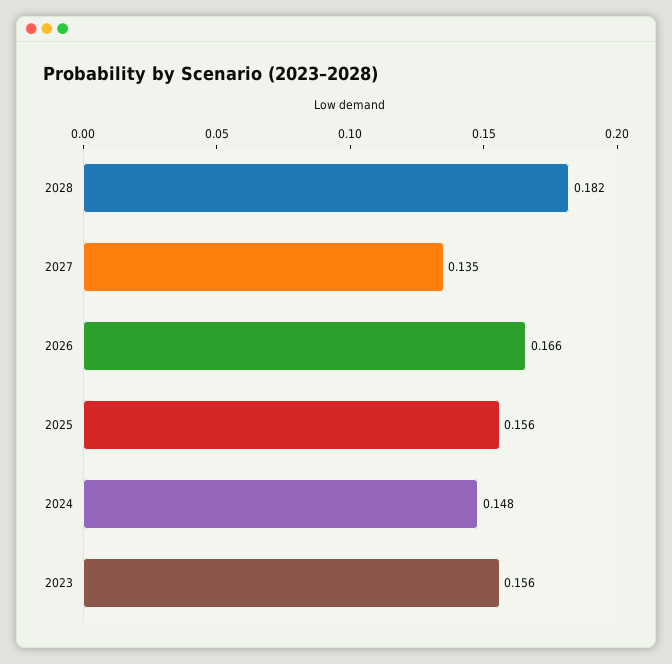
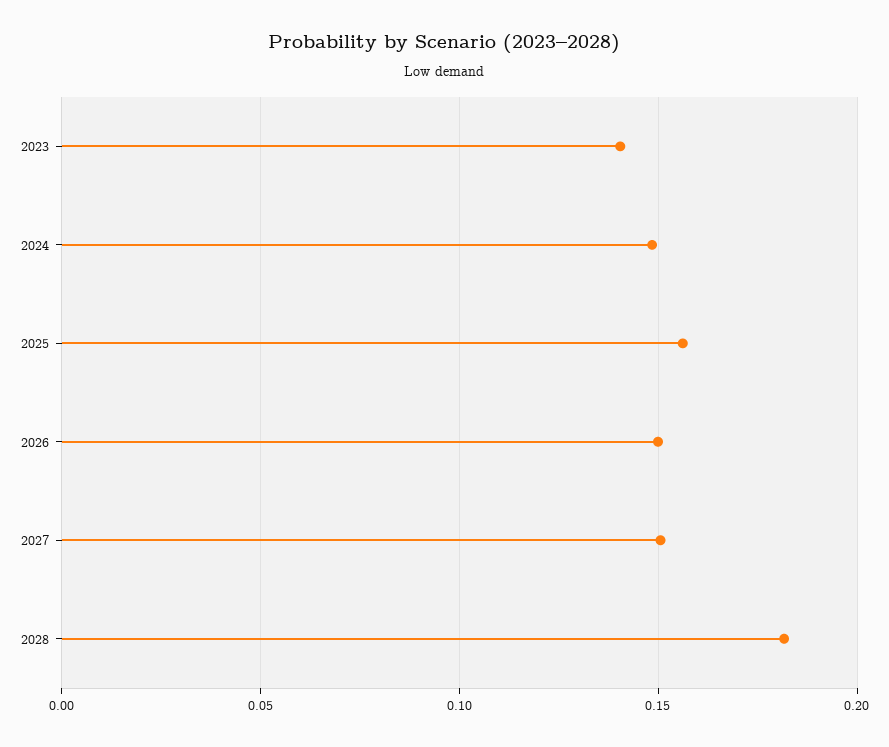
2027: 0.135 -> 0.15
2026: 0.166 -> 0.15
2023: 0.156 -> 0.14

